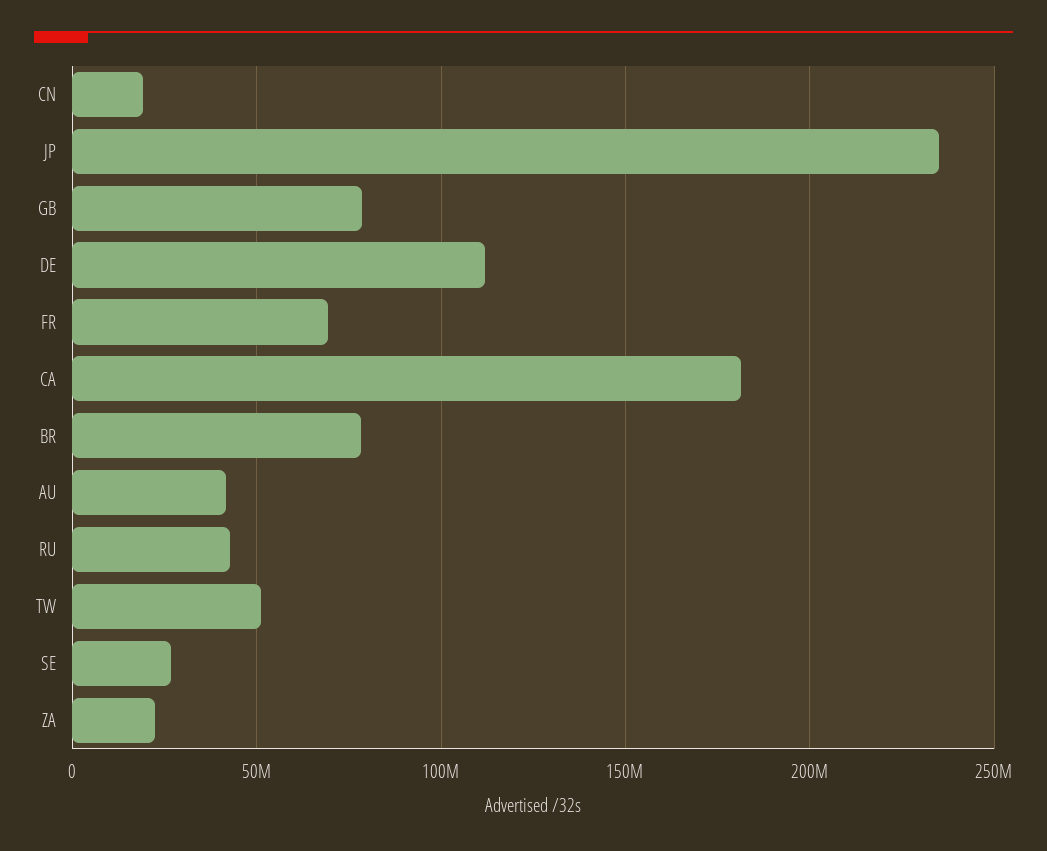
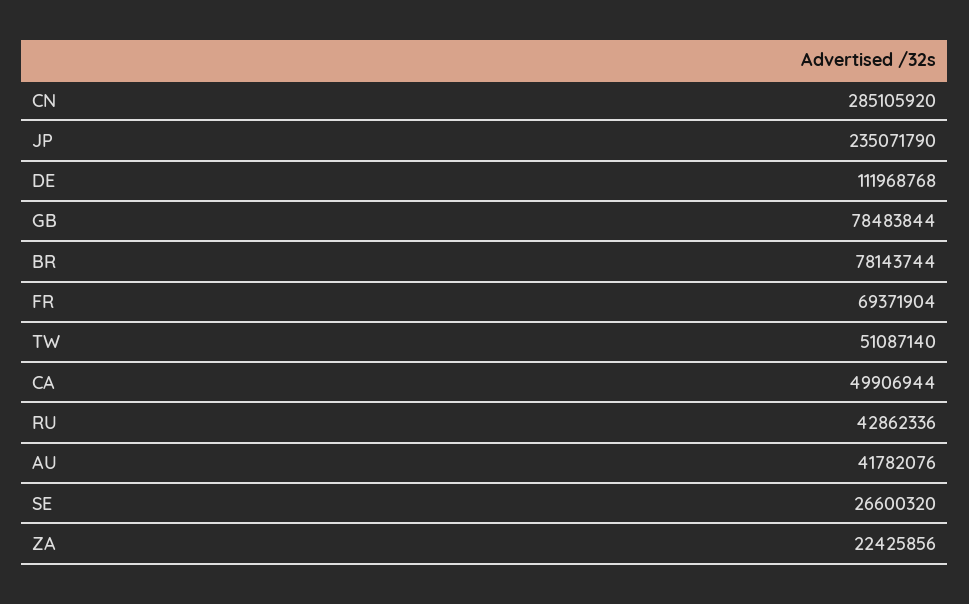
CN: 20000000 -> 285105920
CA: 180000000 -> 49906944

